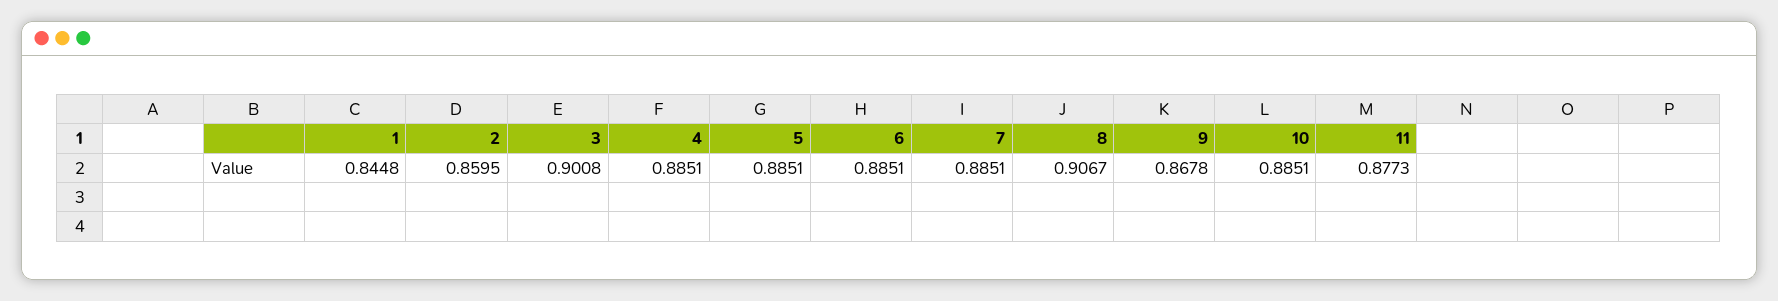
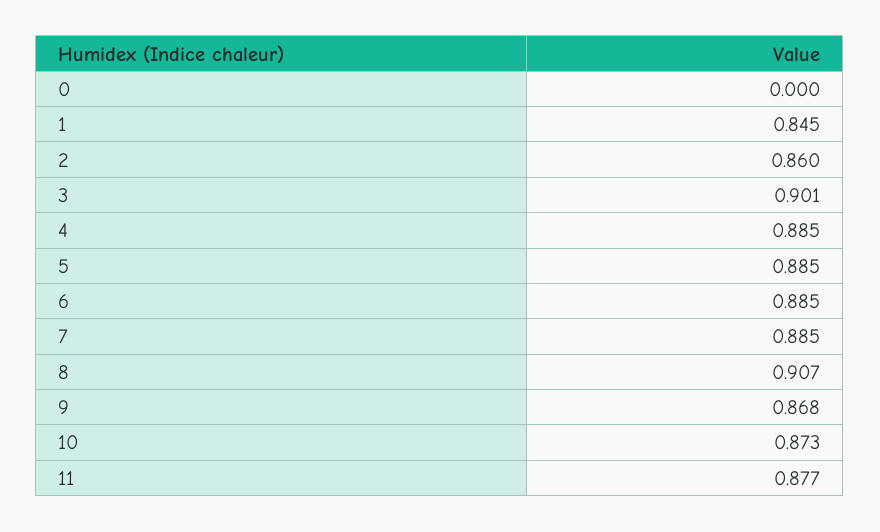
10: 0.8851 -> 0.873
0: none -> 0

